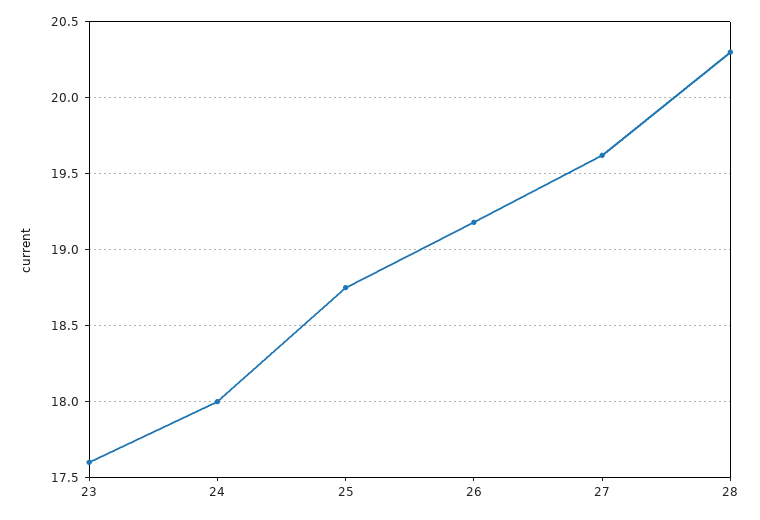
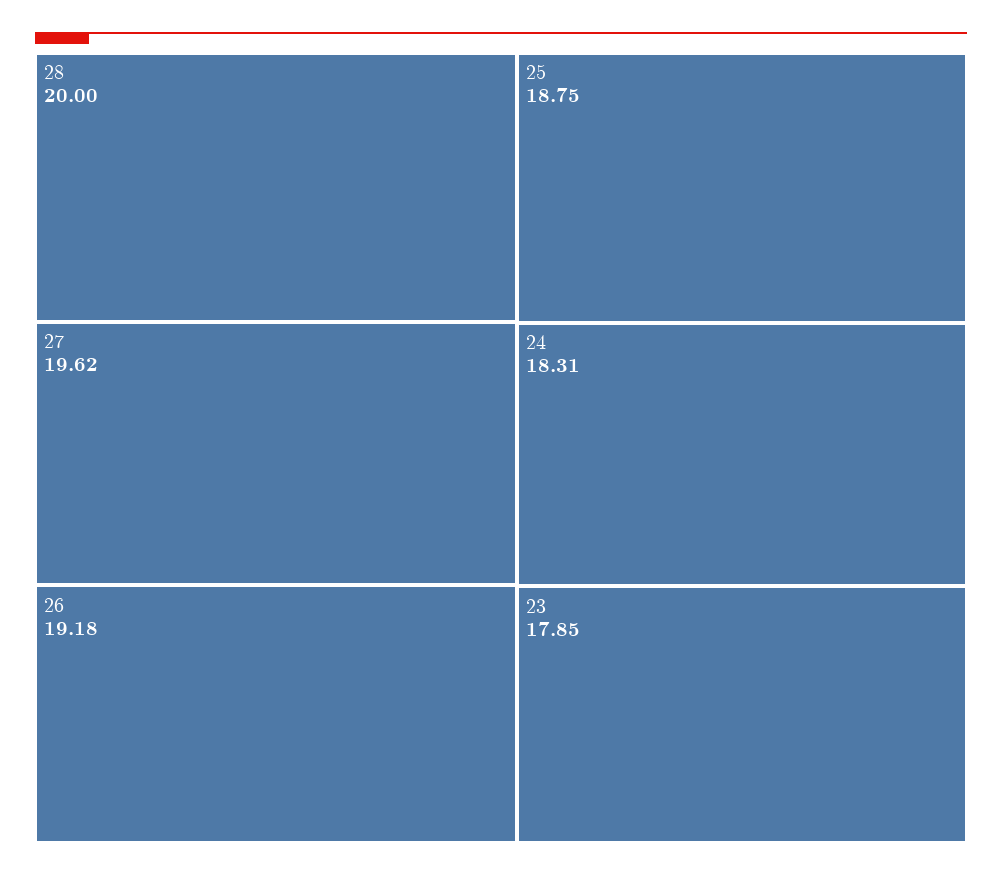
23: 17.6 -> 17.85
24: 18 -> 18.31
28: 20.3 -> 20

